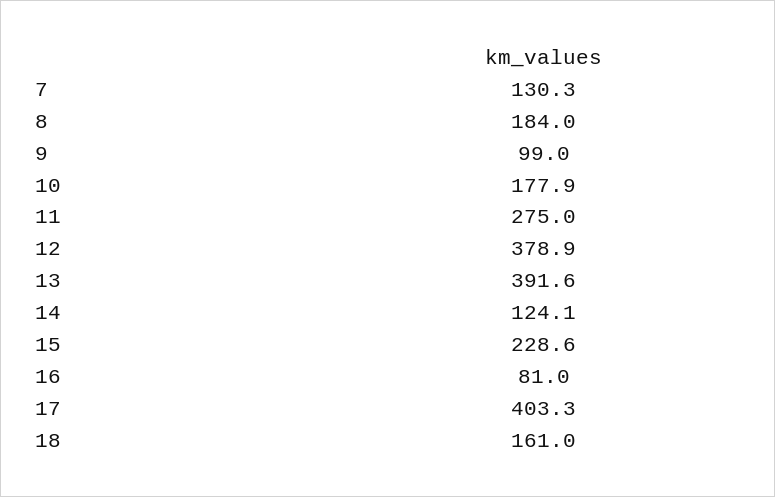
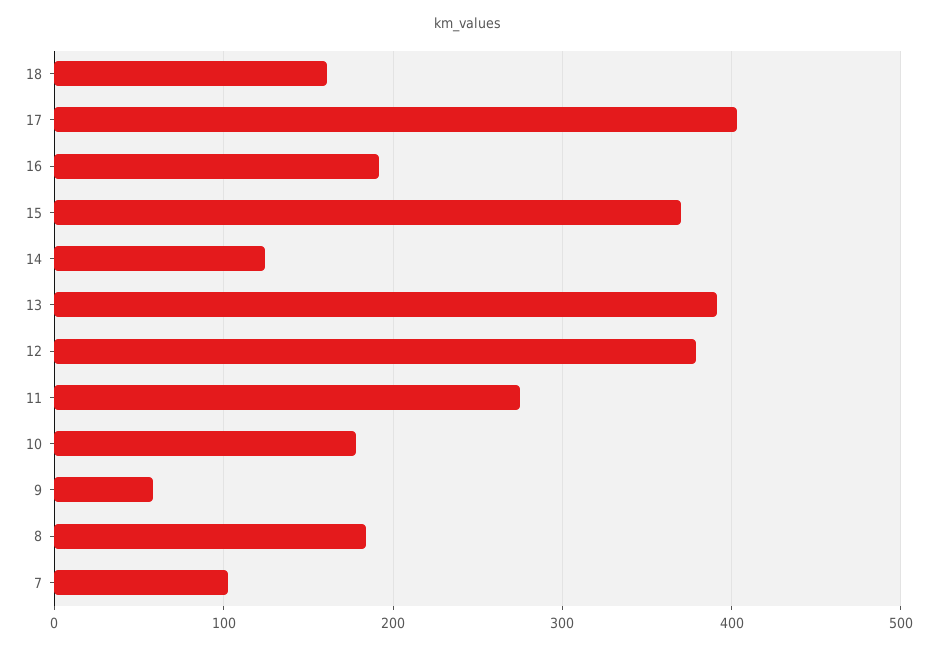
7: 130.3 -> 100
9: 99 -> 60
15: 228.6 -> 370
16: 81 -> 190

